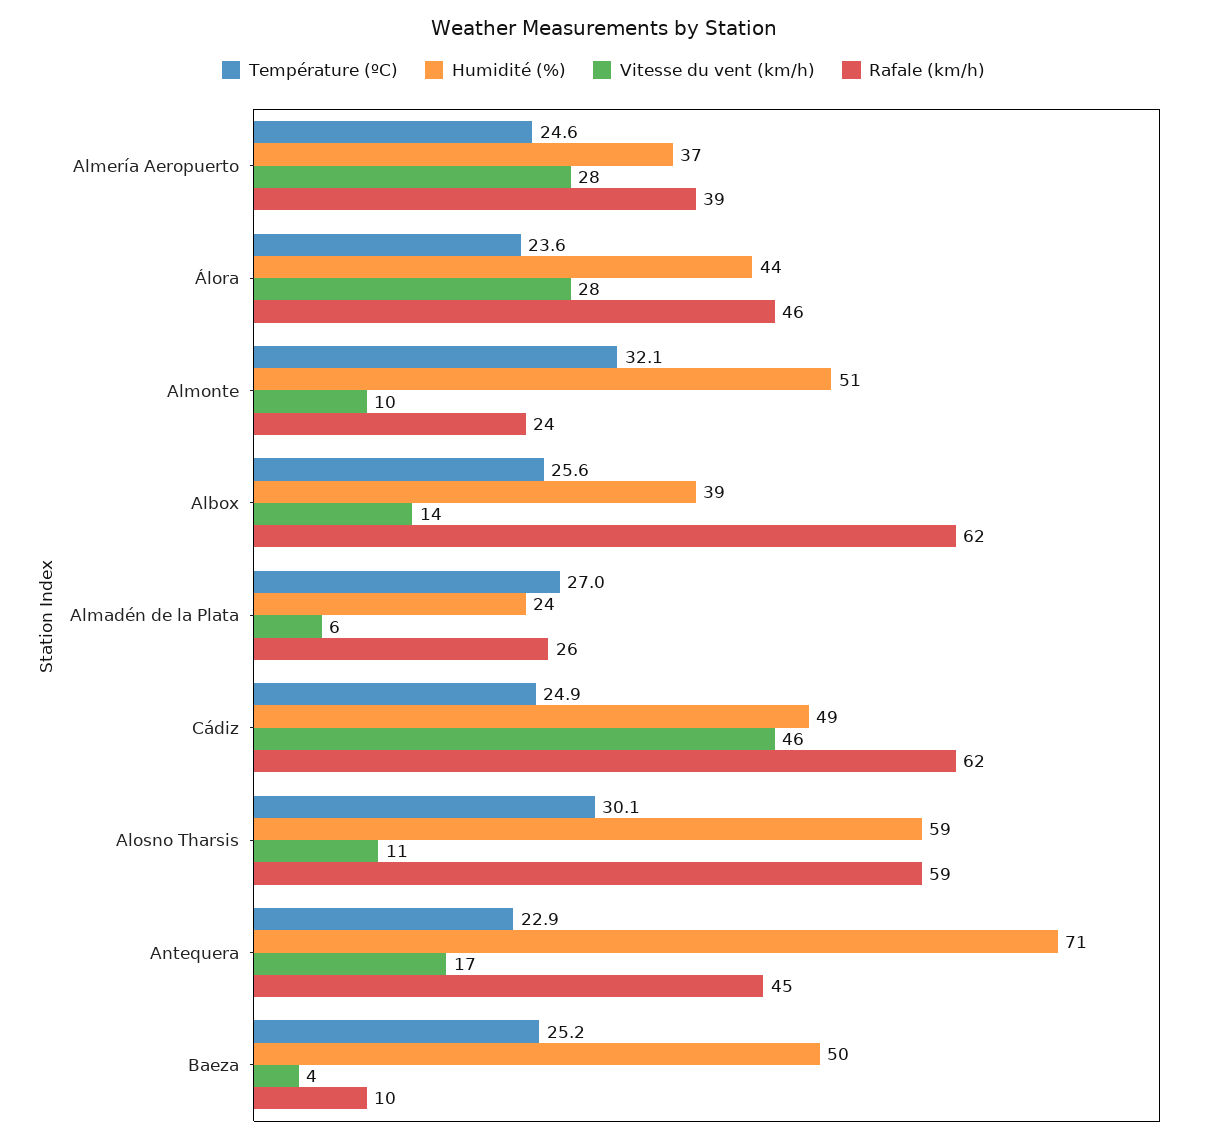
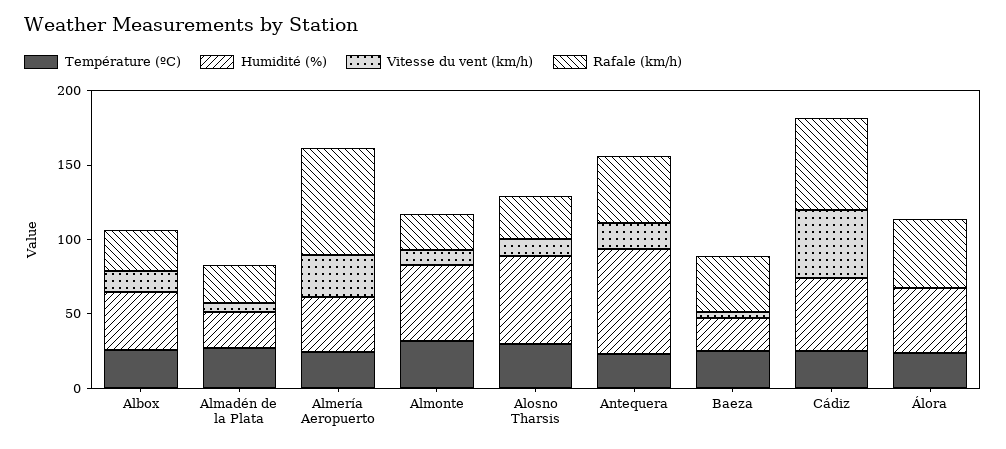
Rafale (km/h), Almería Aeropuerto: 39 -> 70
Vitesse du vent (km/h), Álora: 28 -> 0
Rafale (km/h), Albox: 62 -> 30
Rafale (km/h), Alosno Tharsis: 59 -> 30
Humidité (%), Baeza: 50 -> 20
Rafale (km/h), Baeza: 10 -> 40

